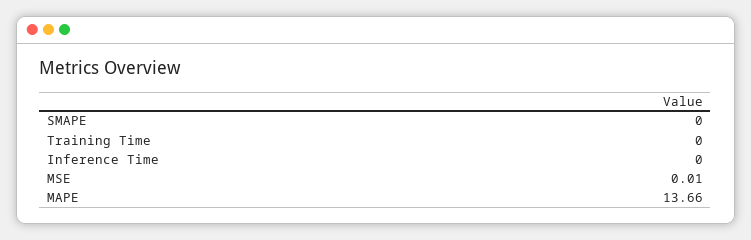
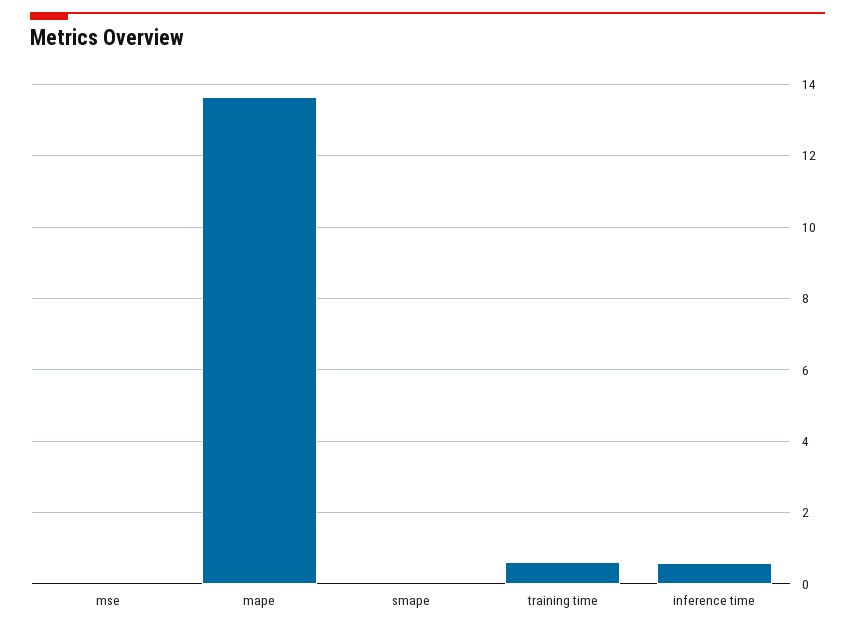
Training Time: 0 -> 0.6
Inference Time: 0 -> 0.6

